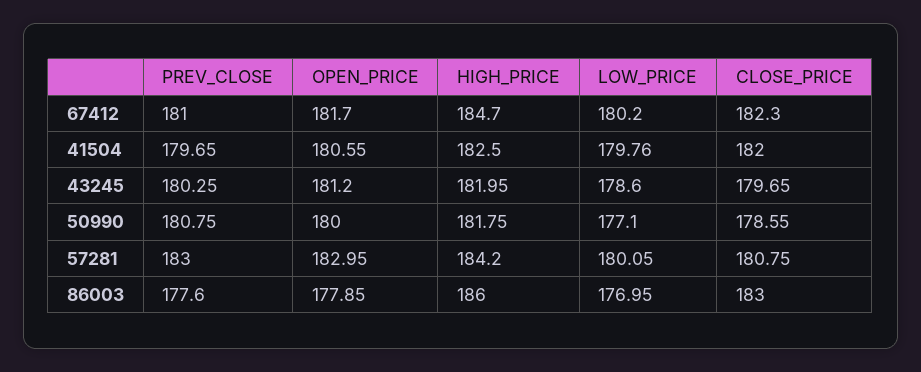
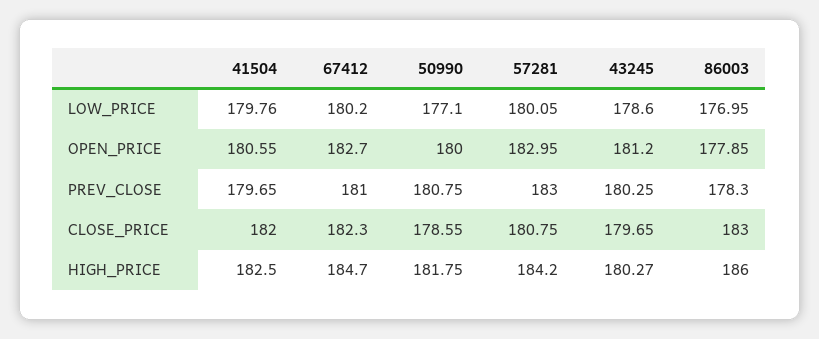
OPEN_PRICE, 67412: 181.7 -> 182.7
HIGH_PRICE, 43245: 181.95 -> 180.27
PREV_CLOSE, 86003: 177.6 -> 178.3

